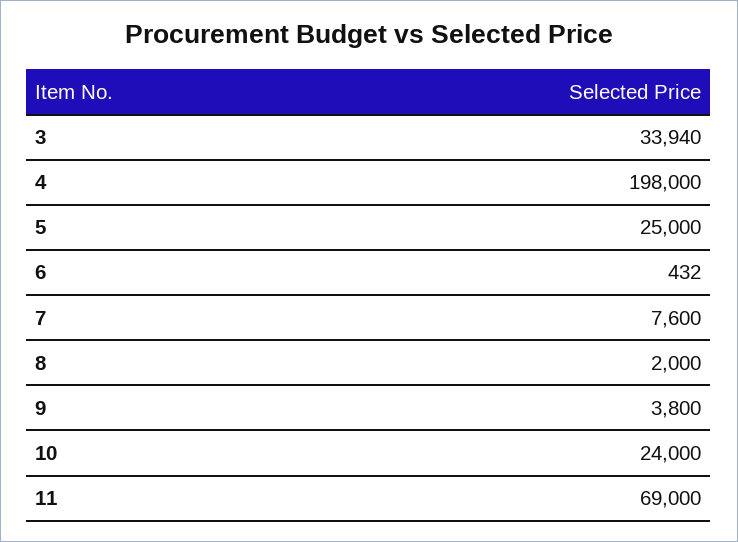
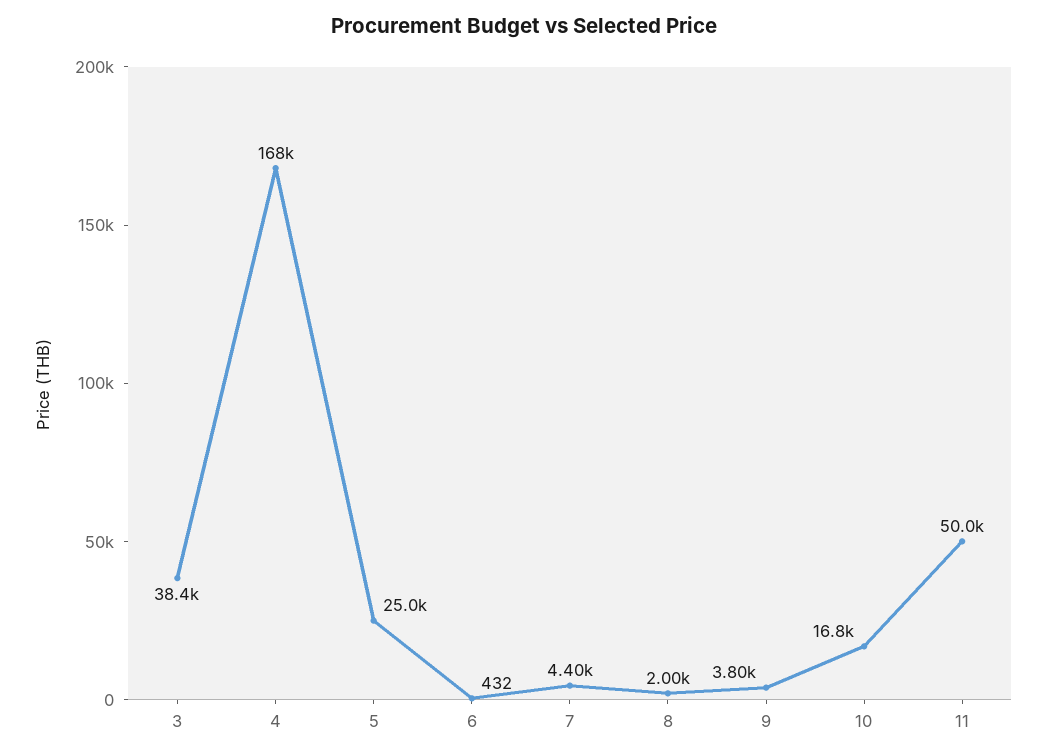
3: 33940 -> 38400
4: 198000 -> 168000
7: 7600 -> 4400
10: 24000 -> 16800
11: 69000 -> 50000

